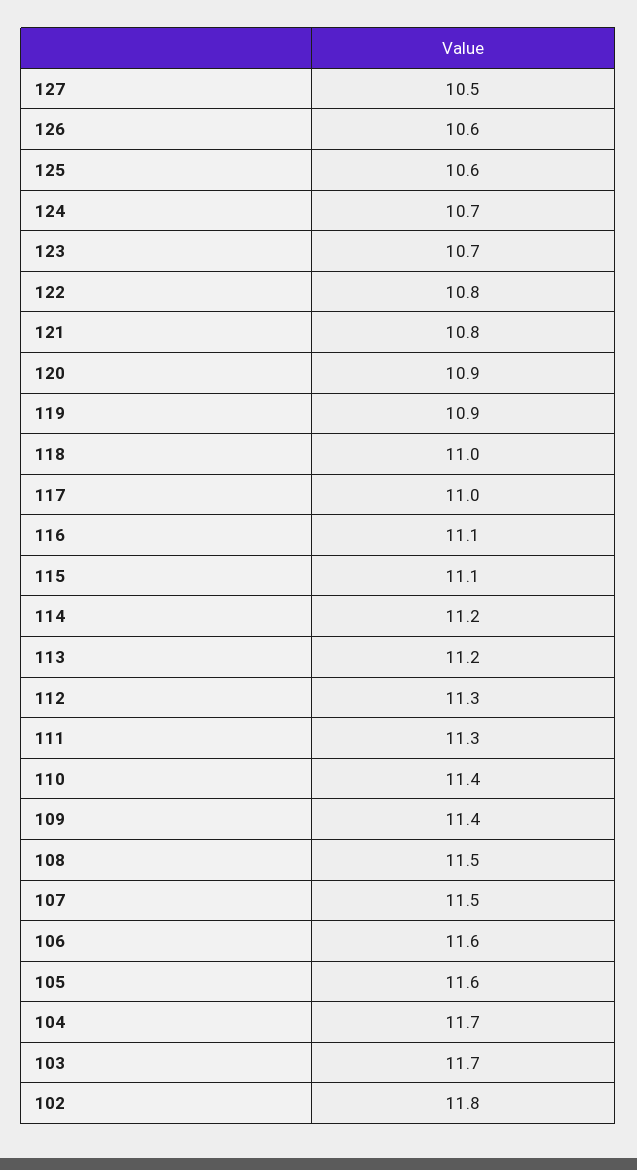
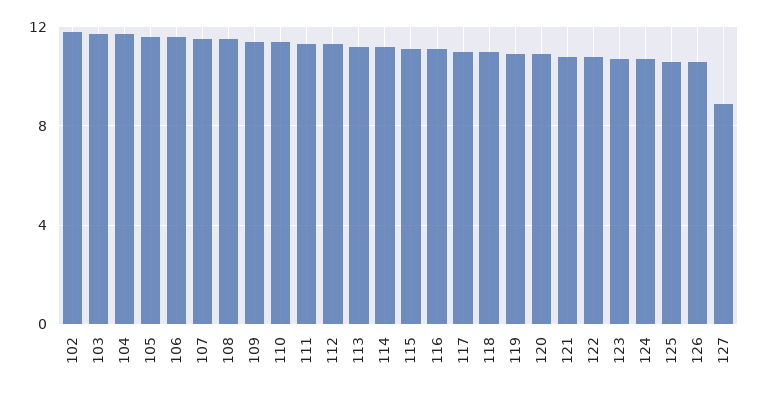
127: 10.5 -> 9

